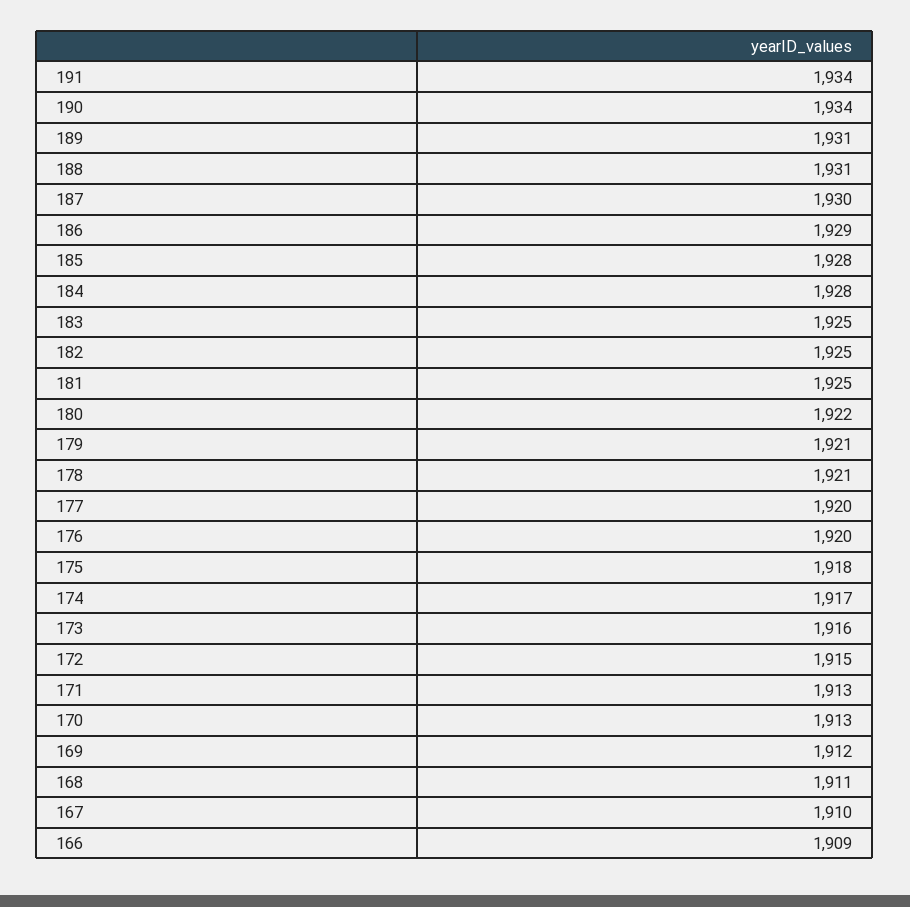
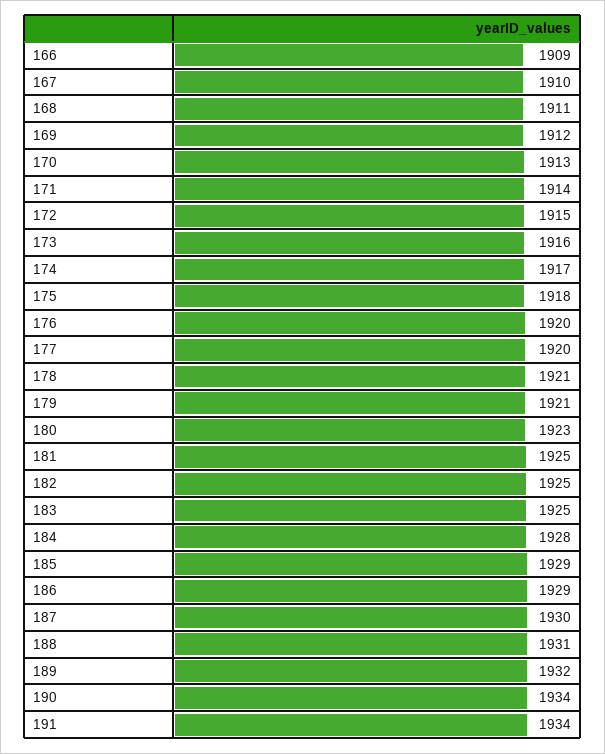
189: 1931 -> 1932
185: 1928 -> 1929
180: 1922 -> 1923
171: 1913 -> 1914

